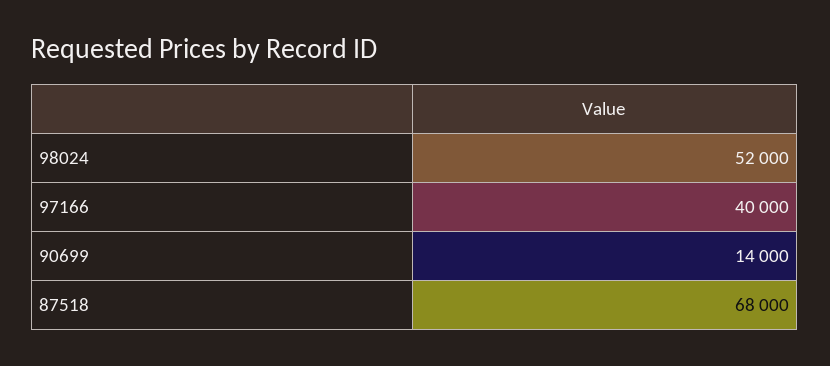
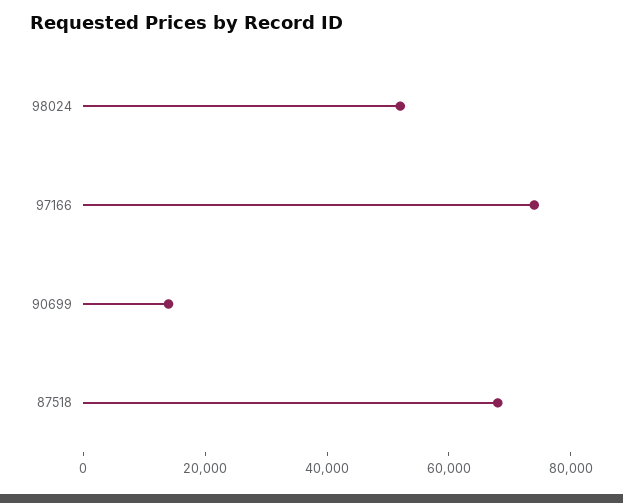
97166: 40000 -> 75000

